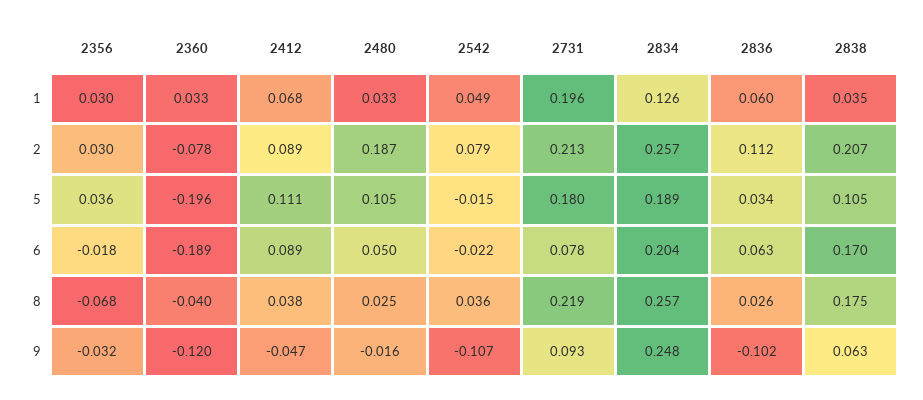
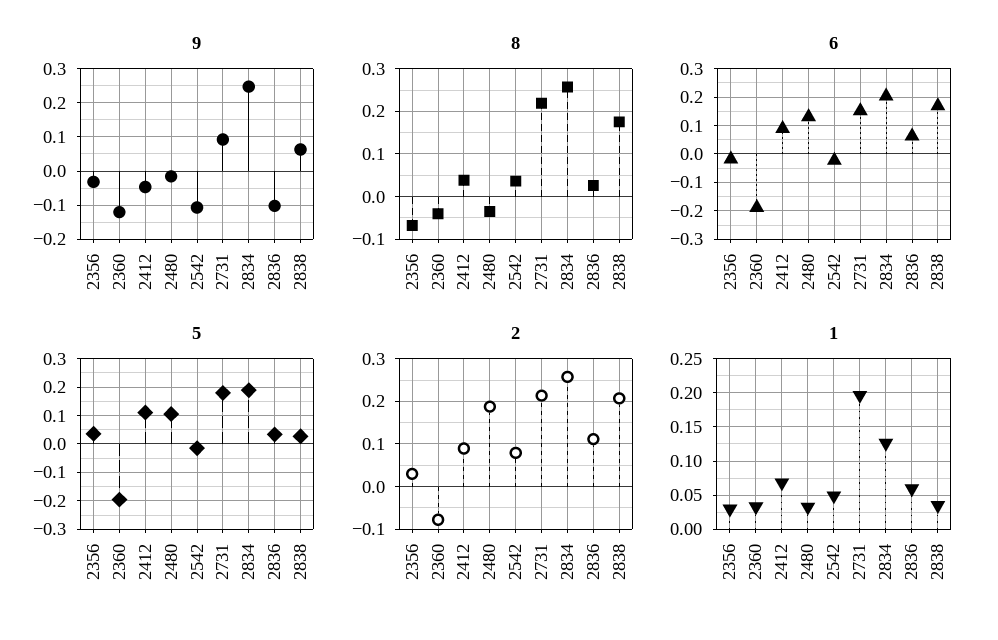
5, 2838: 0.105 -> 0.025
6, 2480: 0.05 -> 0.125
6, 2731: 0.078 -> 0.15
8, 2480: 0.025 -> -0.04

